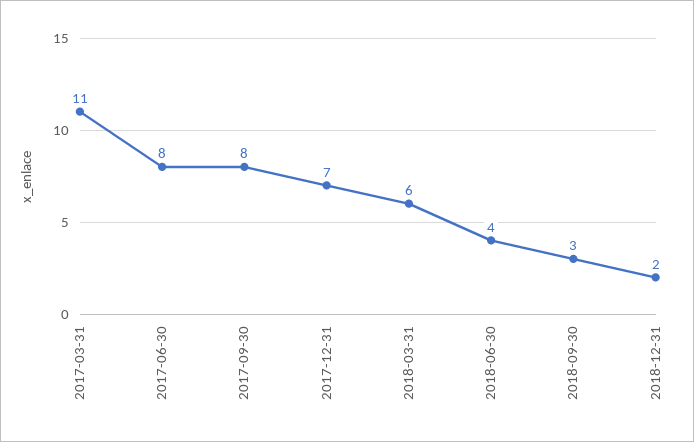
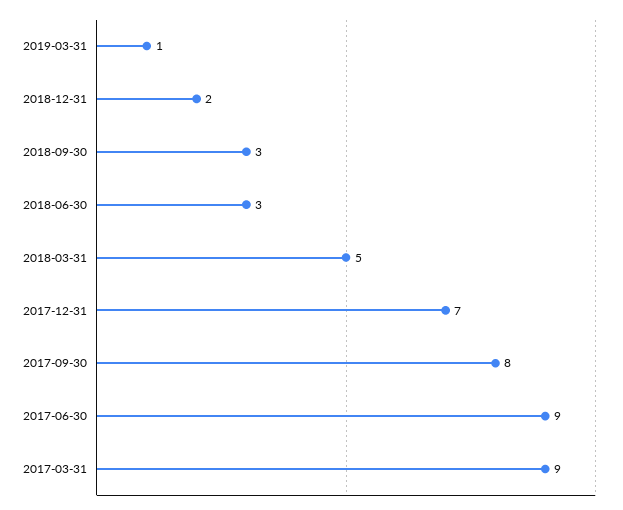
2017-03-31: 11 -> 9
2017-06-30: 8 -> 9
2018-03-31: 6 -> 5
2018-06-30: 4 -> 3
2019-03-31: none -> 1

